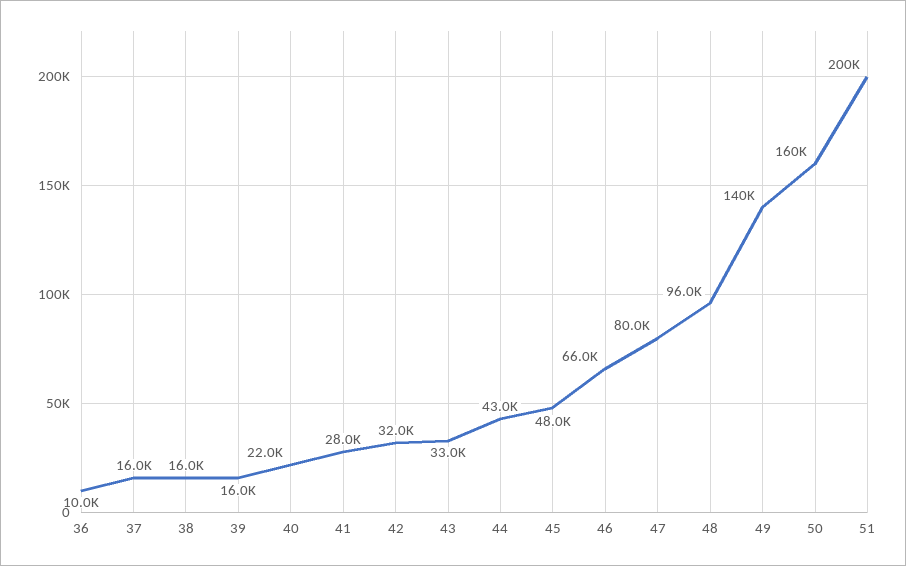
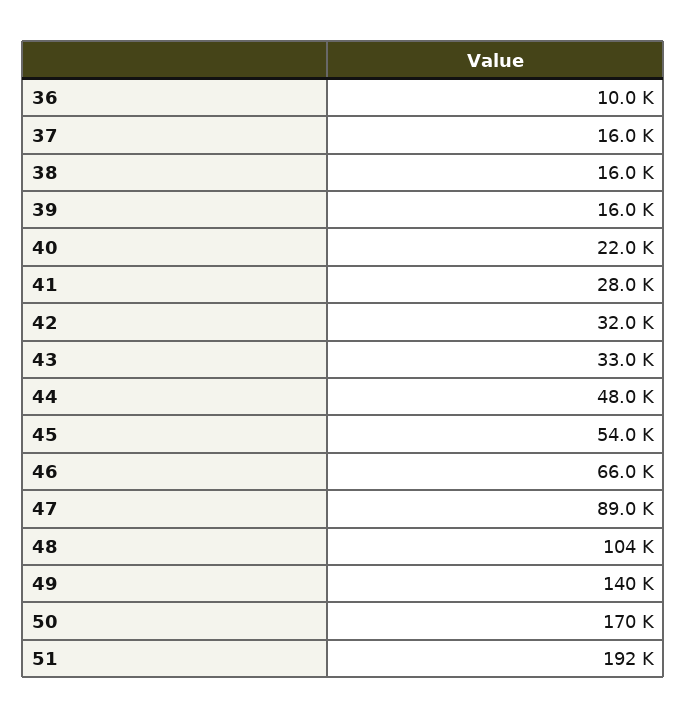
44: 43000 -> 48000
45: 48000 -> 54000
47: 80000 -> 89000
48: 96000 -> 104000
50: 160000 -> 170000
51: 200000 -> 192000

